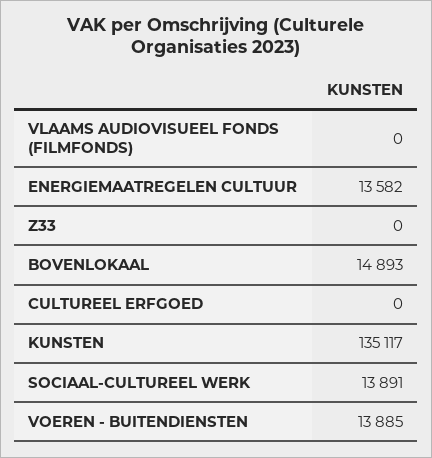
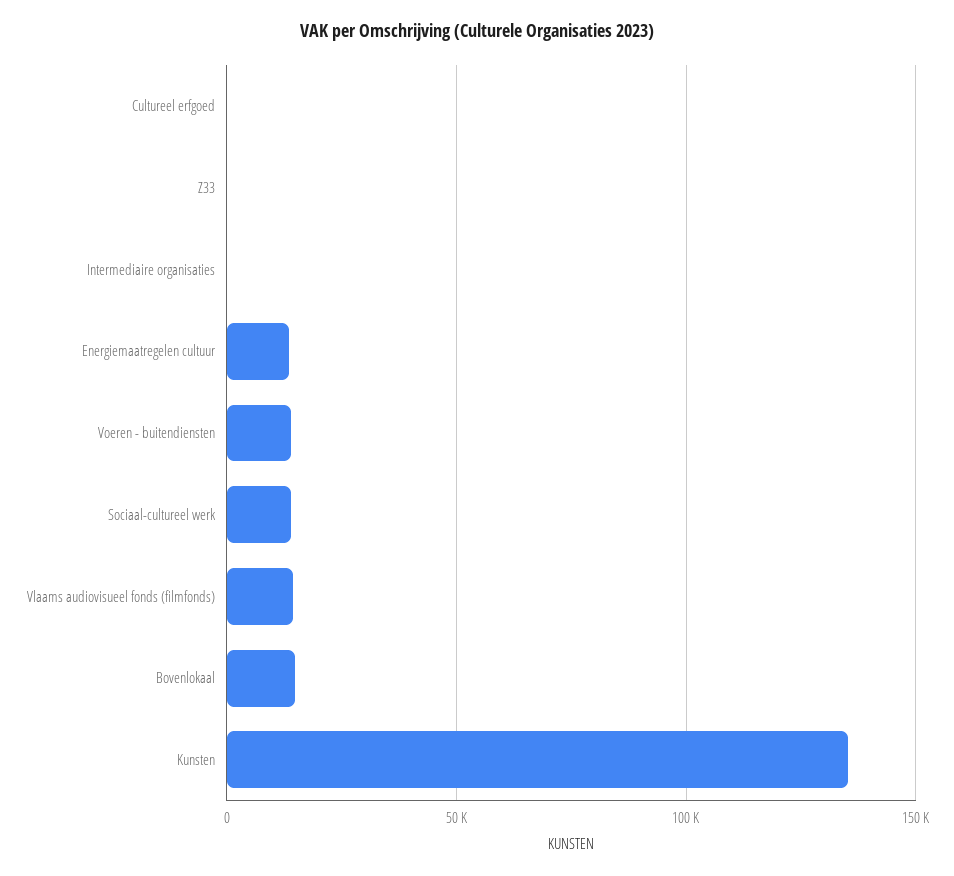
VLAAMS AUDIOVISUEEL FONDS (FILMFONDS): 0 -> 15000
Intermediaire organisaties: none -> 0

